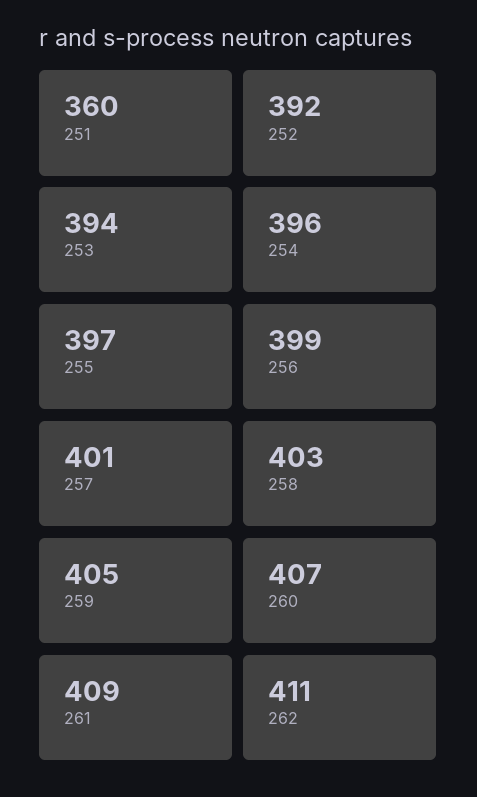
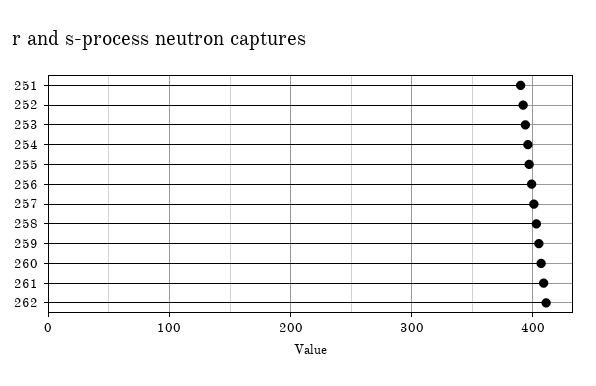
251: 360 -> 390

